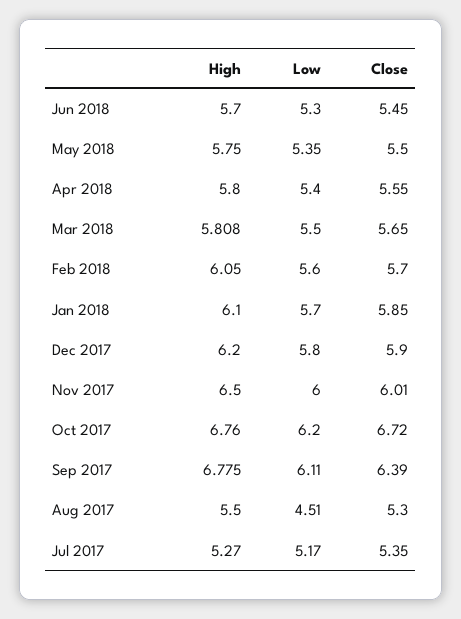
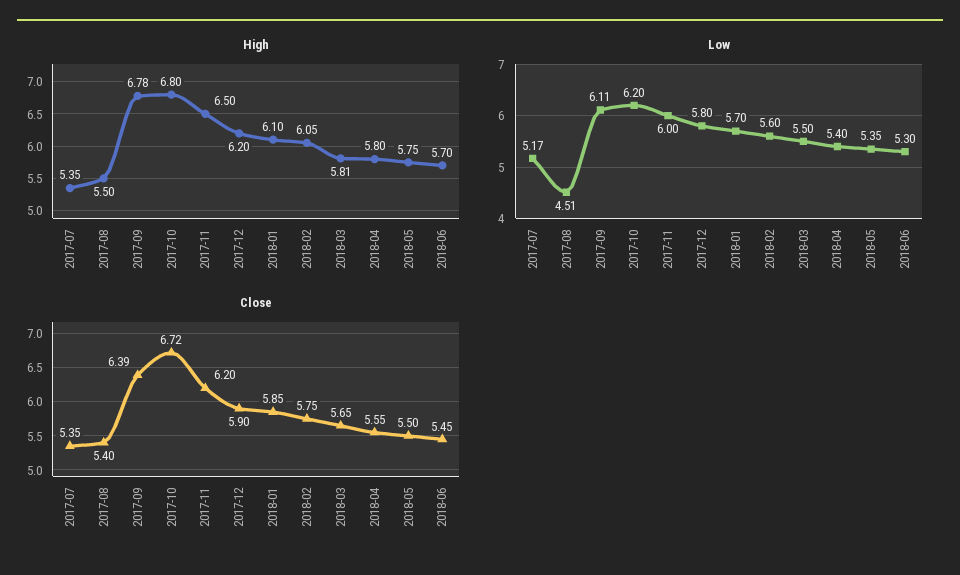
Close, Feb 2018: 5.7 -> 5.75
Close, Nov 2017: 6.01 -> 6.2
High, Oct 2017: 6.76 -> 6.8
Close, Aug 2017: 5.3 -> 5.4
High, Jul 2017: 5.27 -> 5.35

